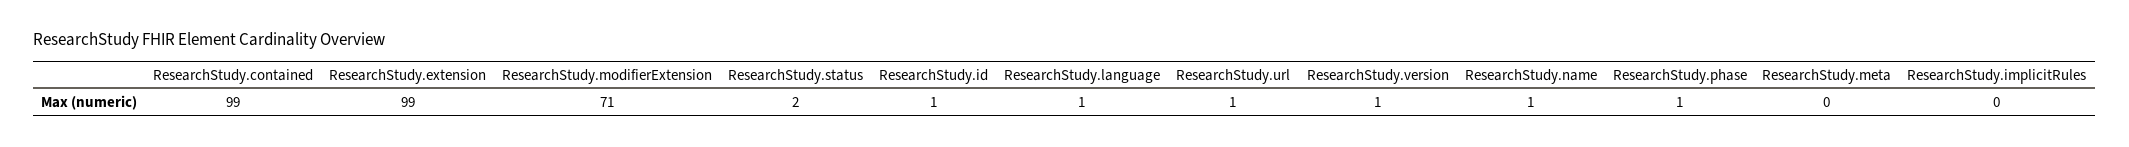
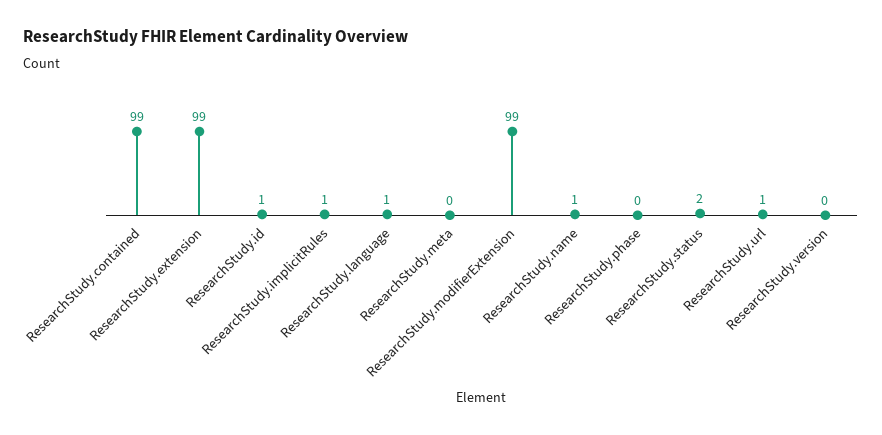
ResearchStudy.modifierExtension: 71 -> 99
ResearchStudy.version: 1 -> 0
ResearchStudy.phase: 1 -> 0
ResearchStudy.implicitRules: 0 -> 1

